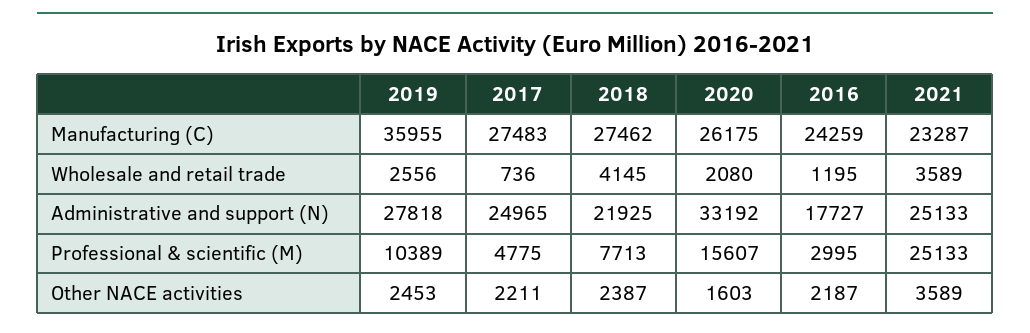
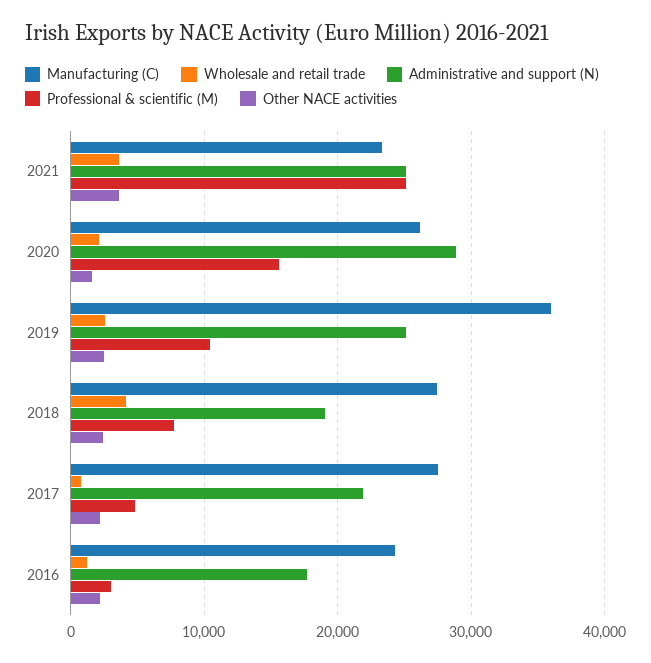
Administrative and support (N), 2019: 27818 -> 25000
Administrative and support (N), 2017: 24965 -> 22000
Administrative and support (N), 2018: 21925 -> 19000
Administrative and support (N), 2020: 33192 -> 29000

